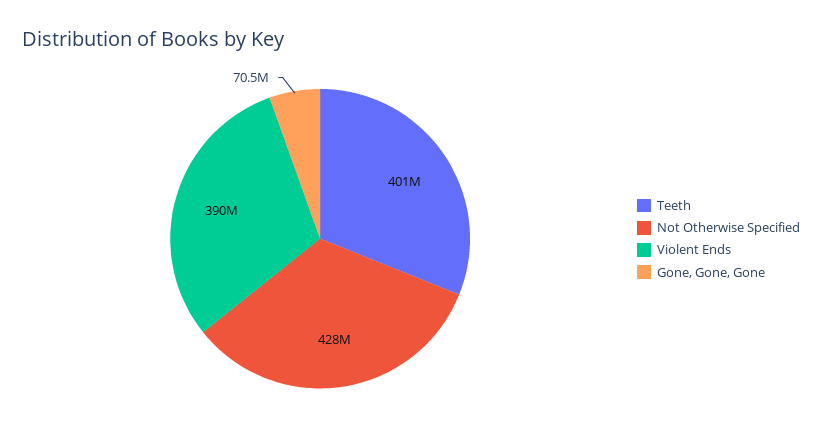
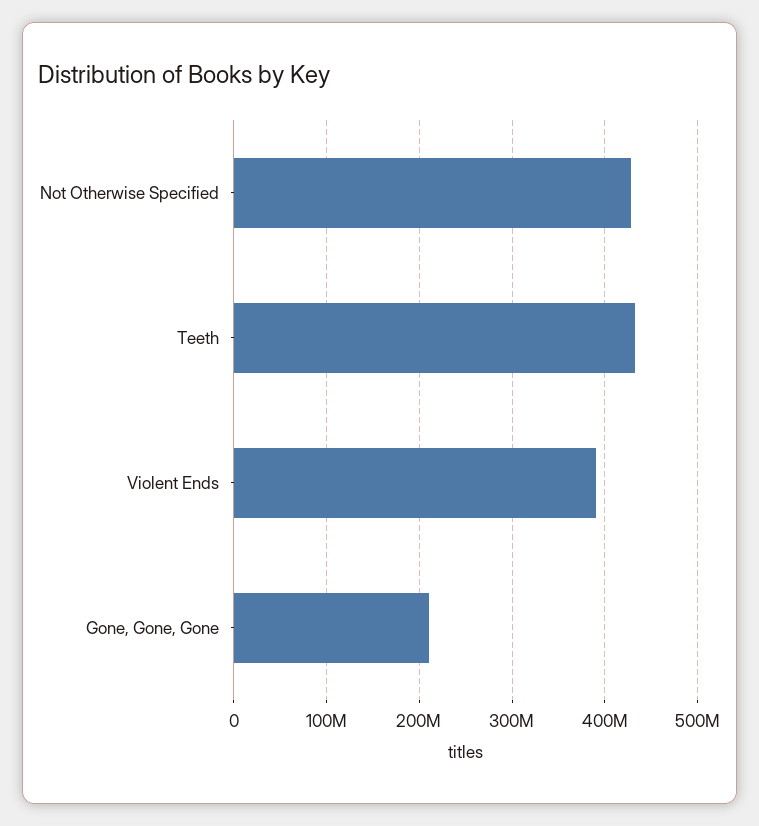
Teeth: 401000000 -> 430000000
Gone, Gone, Gone: 70500000 -> 210000000

